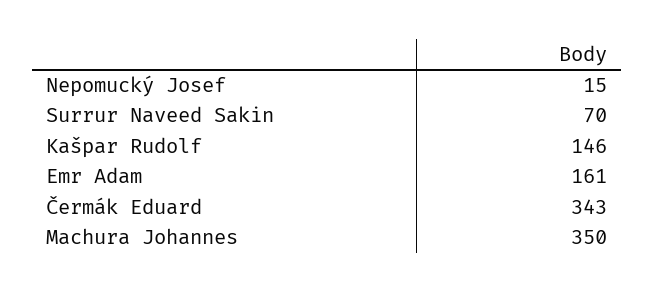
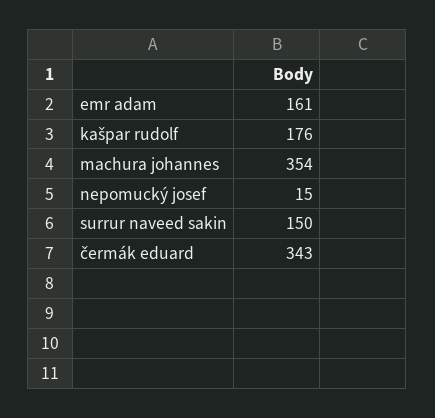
Surrur Naveed Sakin: 70 -> 150
Kašpar Rudolf: 146 -> 176
Machura Johannes: 350 -> 354

